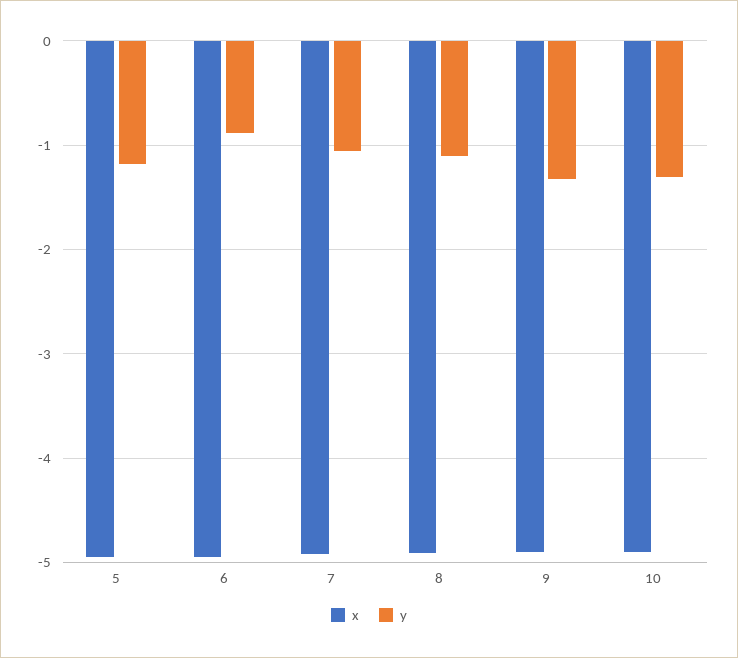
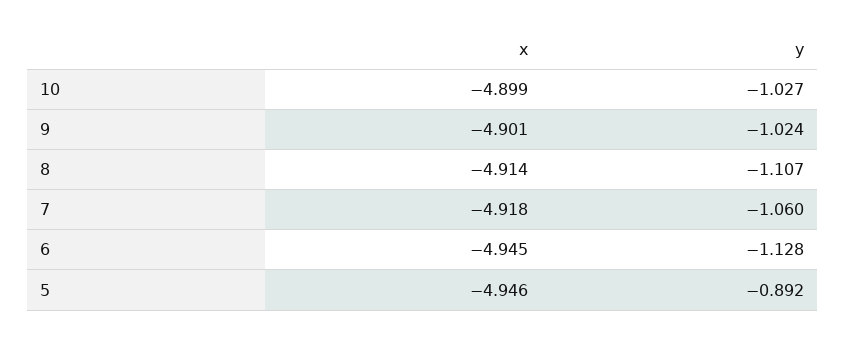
y, 5: -1.2 -> -0.892
y, 6: -0.9 -> -1.128
y, 9: -1.3 -> -1.024
y, 10: -1.3 -> -1.027

